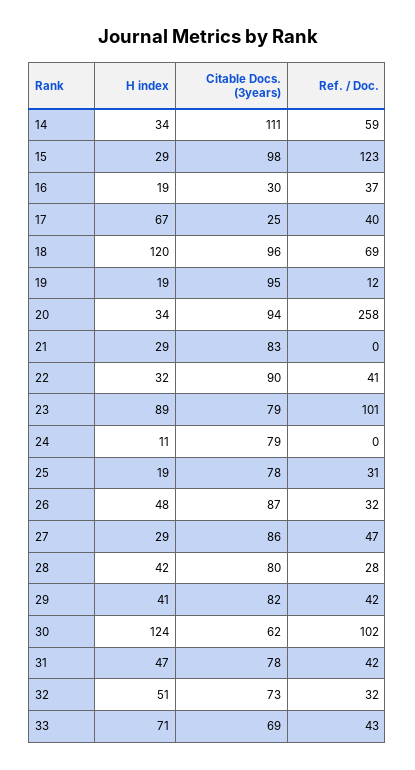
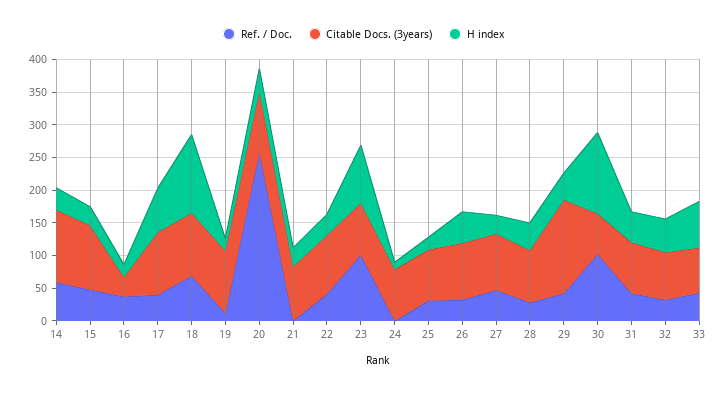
Ref. / Doc., 15: 123 -> 50
Citable Docs. (3years), 17: 25 -> 100
Citable Docs. (3years), 29: 82 -> 150

